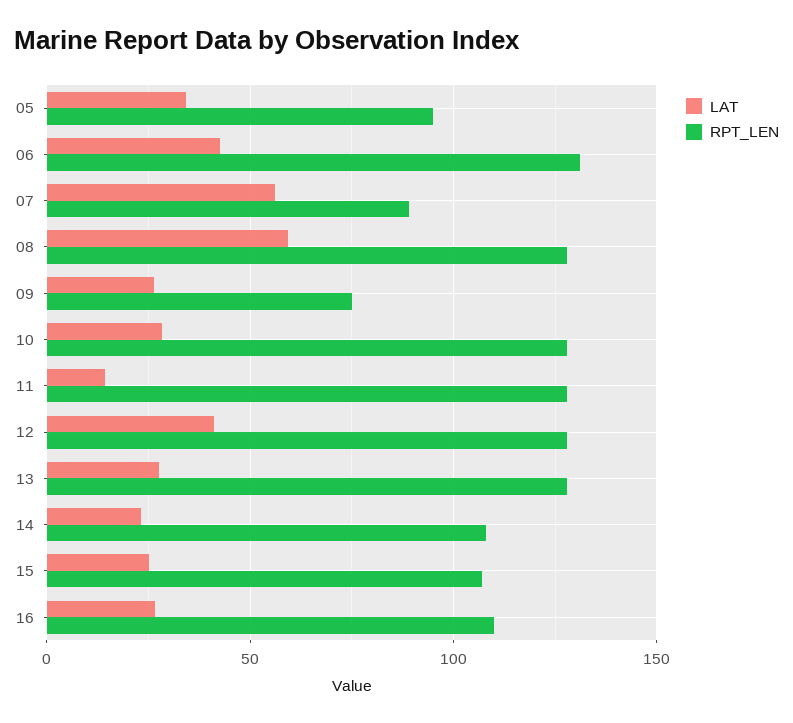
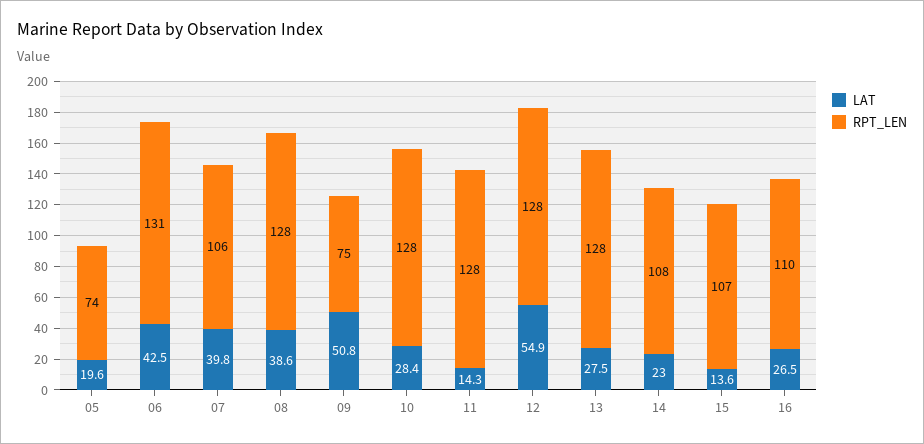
LAT, 05: 35 -> 19.6
RPT_LEN, 05: 95 -> 74
LAT, 07: 55 -> 39.8
RPT_LEN, 07: 90 -> 106
LAT, 08: 60 -> 38.6
LAT, 09: 25 -> 50.8
LAT, 12: 40 -> 54.9
LAT, 15: 25 -> 13.6

